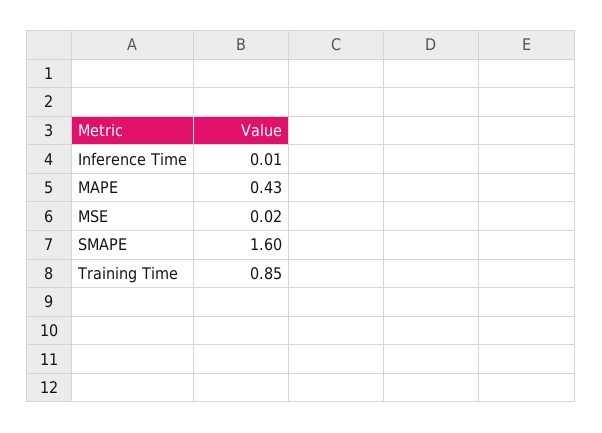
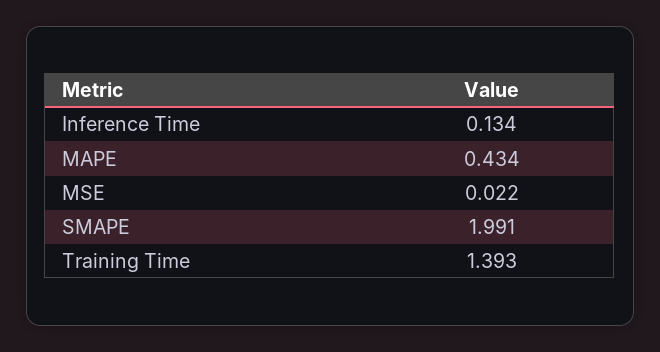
Inference Time: 0.01 -> 0.134
SMAPE: 1.6 -> 1.991
Training Time: 0.85 -> 1.393

